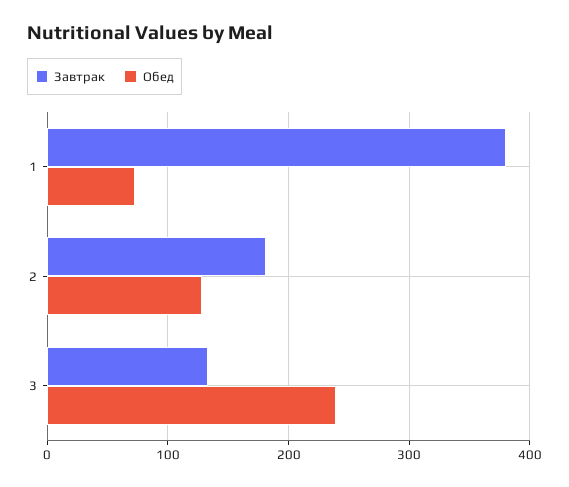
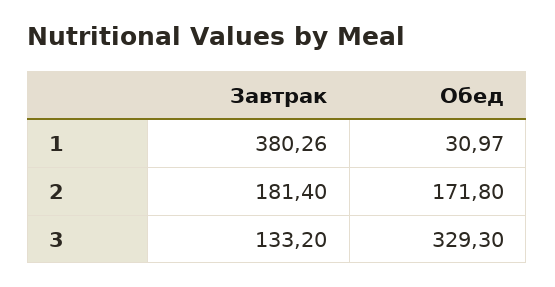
Обед, 1: 70 -> 30.97
Обед, 2: 130 -> 171.8
Обед, 3: 240 -> 329.3

